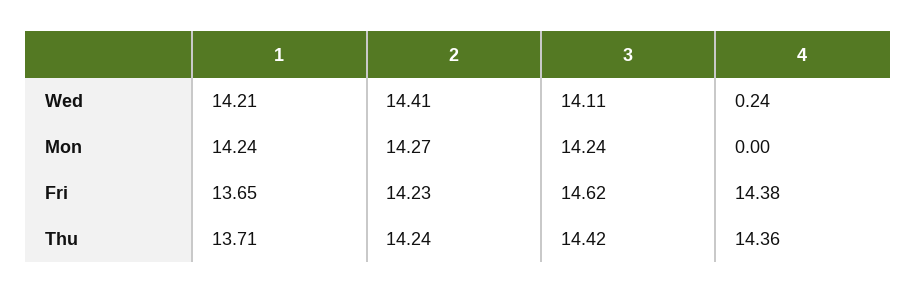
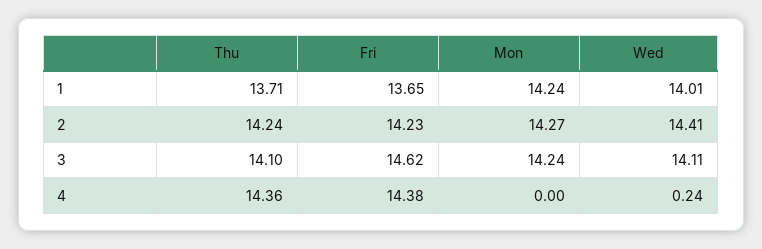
1, Wed: 14.21 -> 14.01
3, Thu: 14.42 -> 14.1

